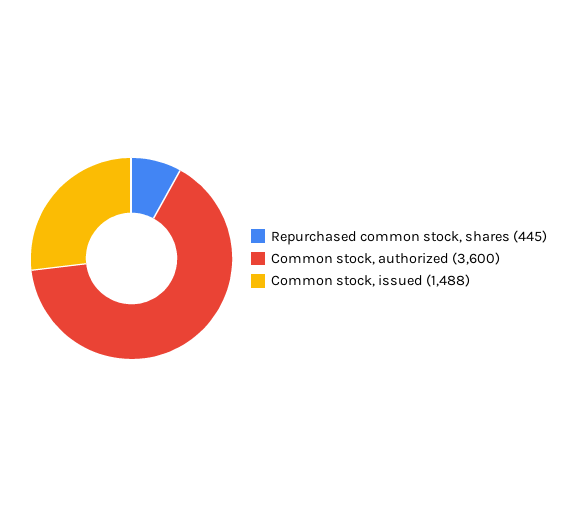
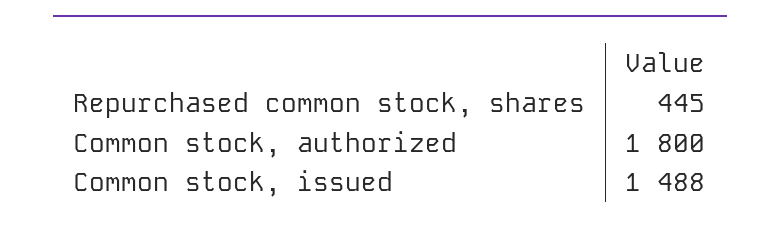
Common stock, authorized: 3600 -> 1800

